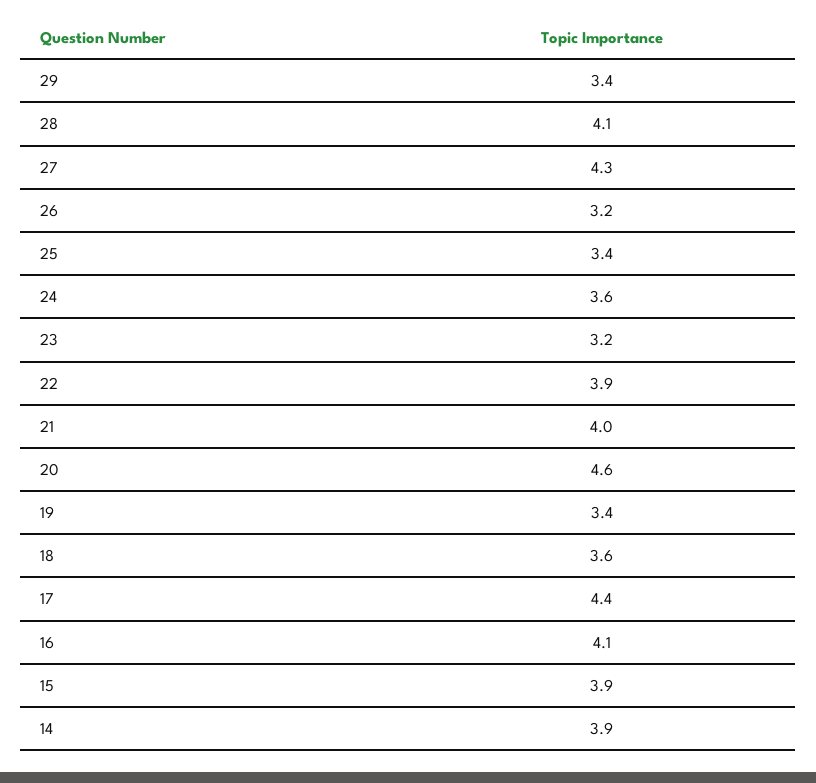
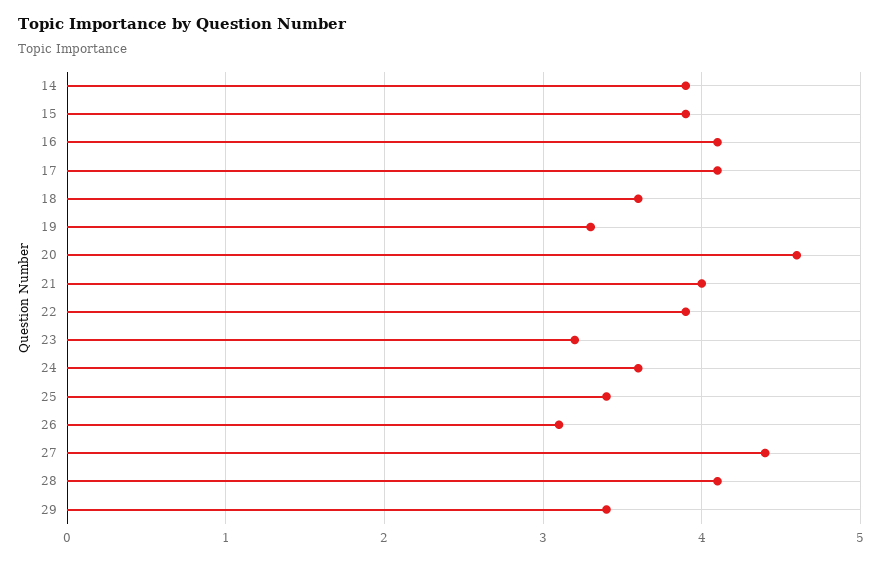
27: 4.3 -> 4.4
26: 3.2 -> 3.1
19: 3.4 -> 3.3
17: 4.4 -> 4.1

